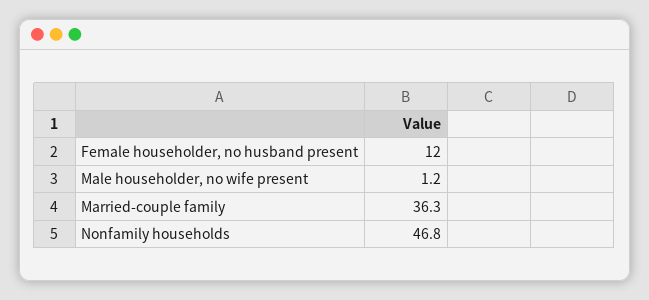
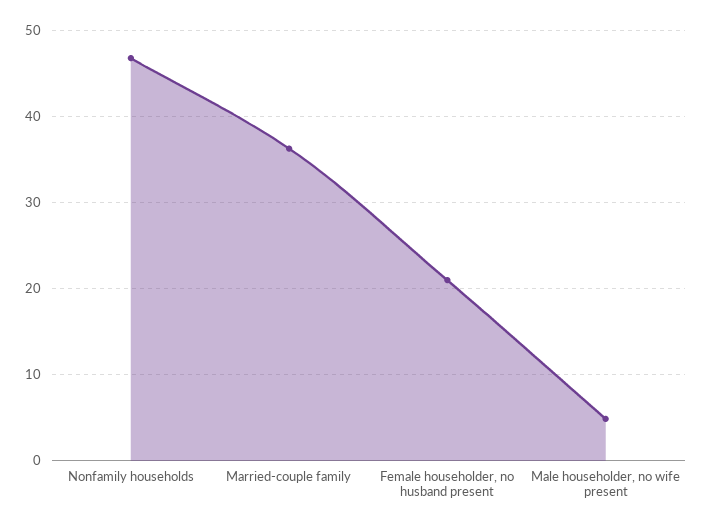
Female householder, no husband present: 12 -> 21
Male householder, no wife present: 1.2 -> 5

